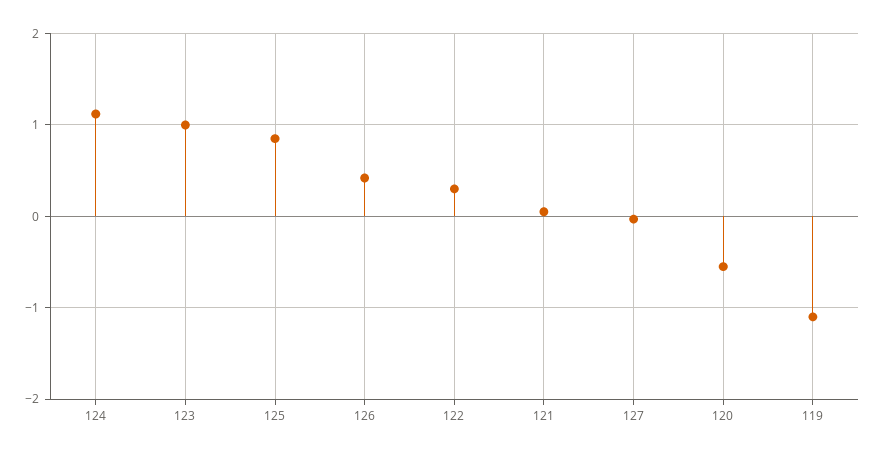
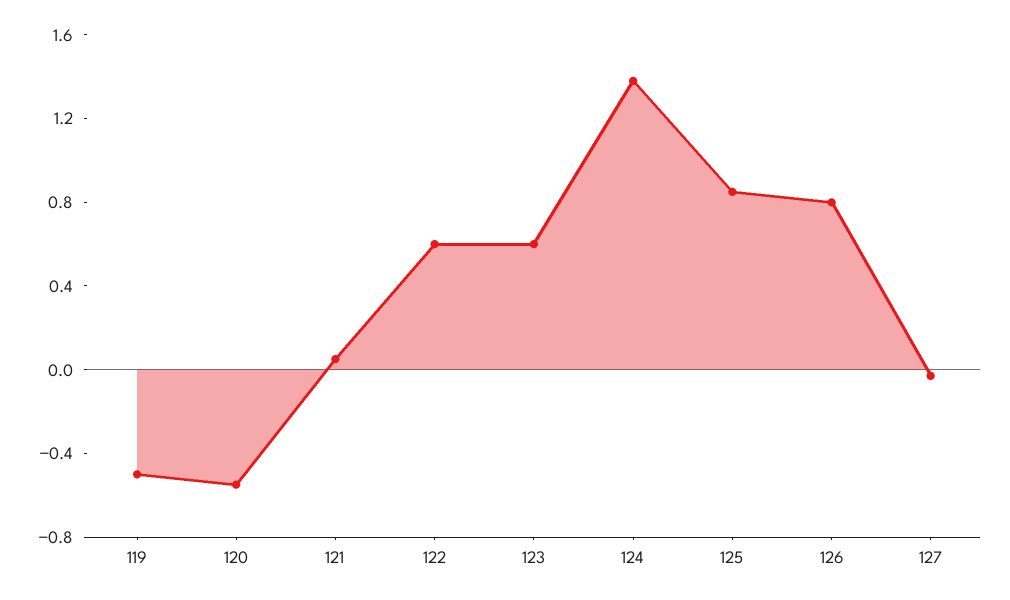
124: 1.1 -> 1.4
123: 1 -> 0.6
126: 0.4 -> 0.8
122: 0.3 -> 0.6
119: -1.1 -> -0.5

